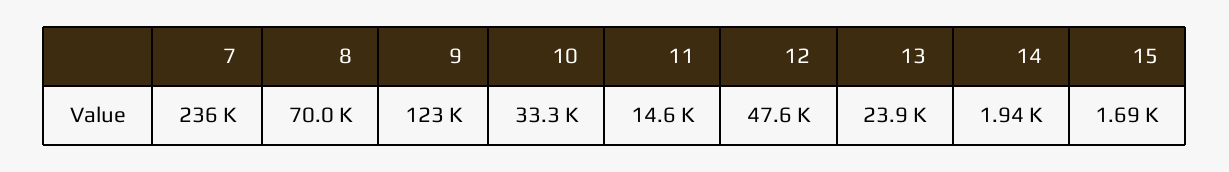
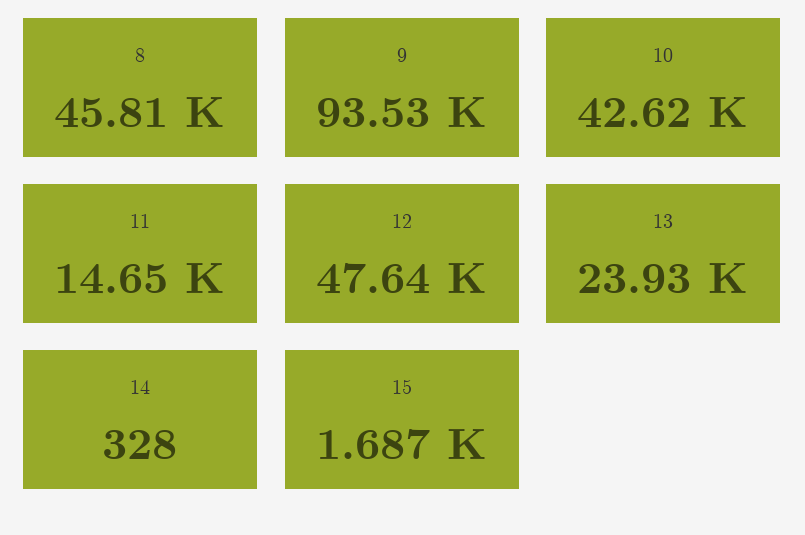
7: 236000 -> none
8: 70000 -> 45810
9: 123000 -> 93530
10: 33300 -> 42620
14: 1940 -> 328

